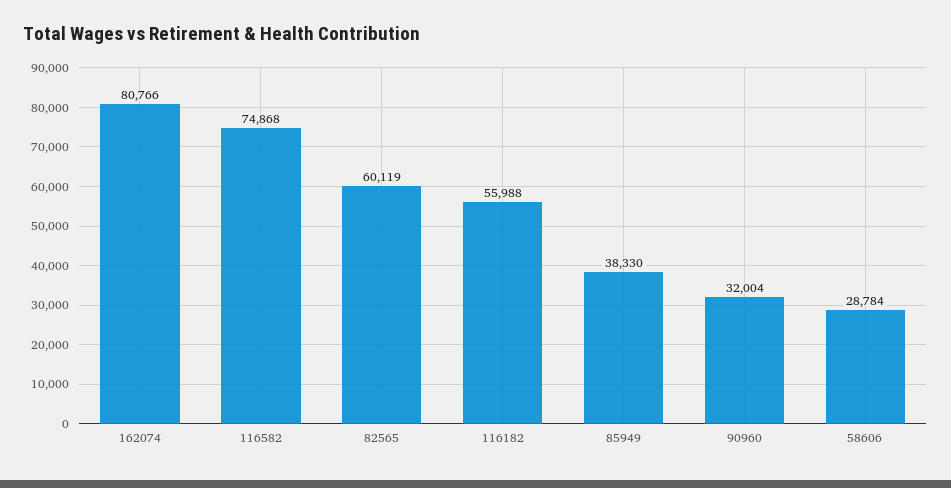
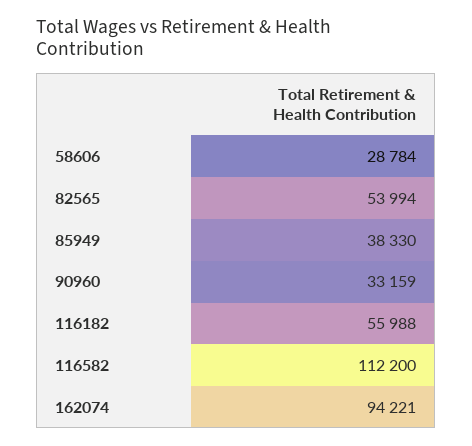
162074: 80766 -> 94221
116582: 74868 -> 112200
82565: 60119 -> 53994
90960: 32004 -> 33159

